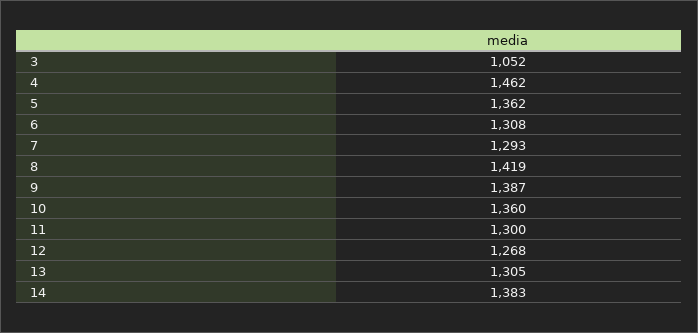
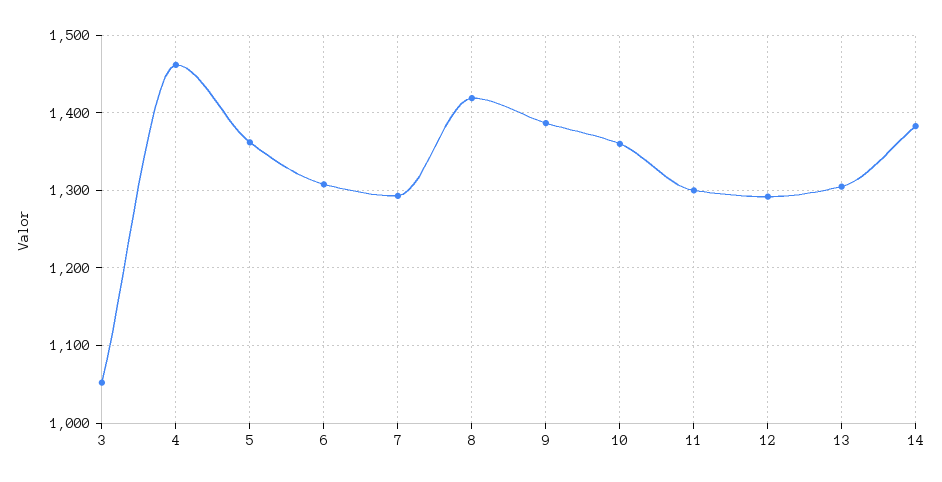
12: 1268 -> 1290

